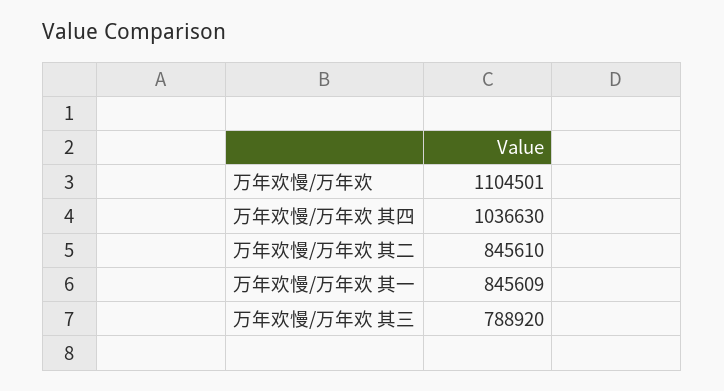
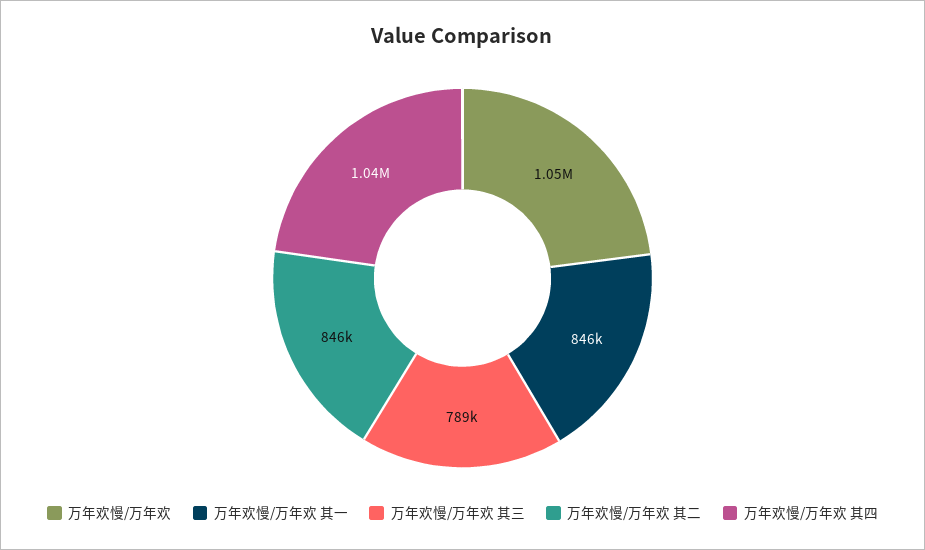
万年欢慢/万年欢: 1104501 -> 1050000

